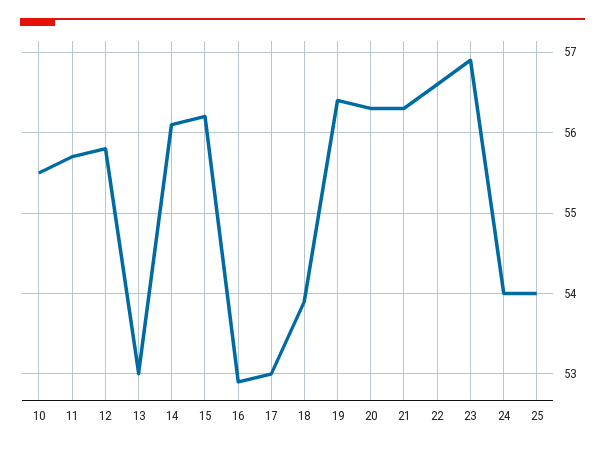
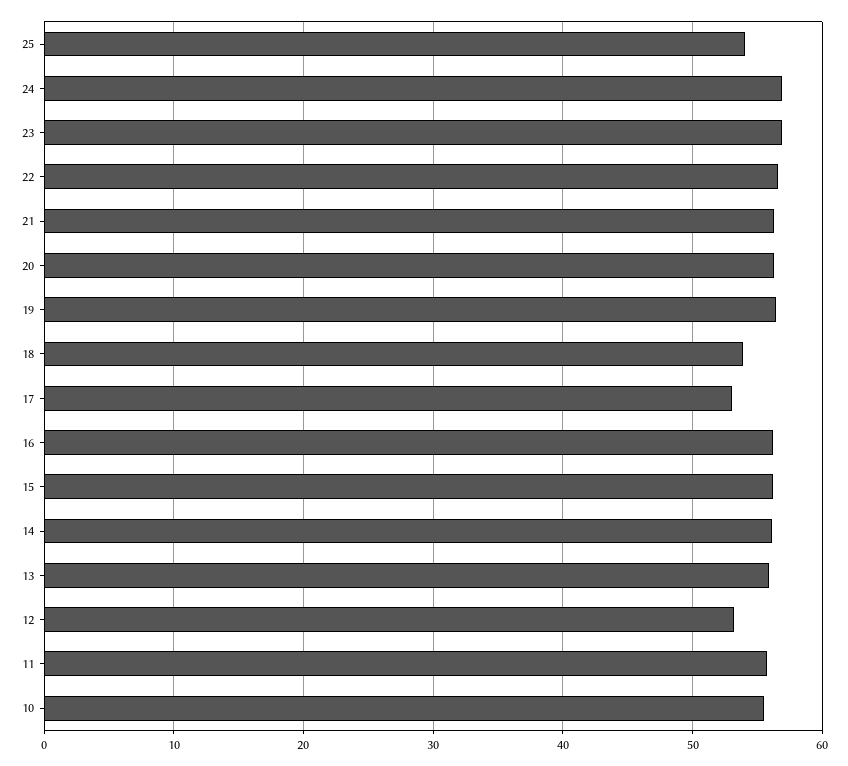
12: 55.8 -> 53
13: 53 -> 56
16: 52.9 -> 56
24: 54 -> 57

